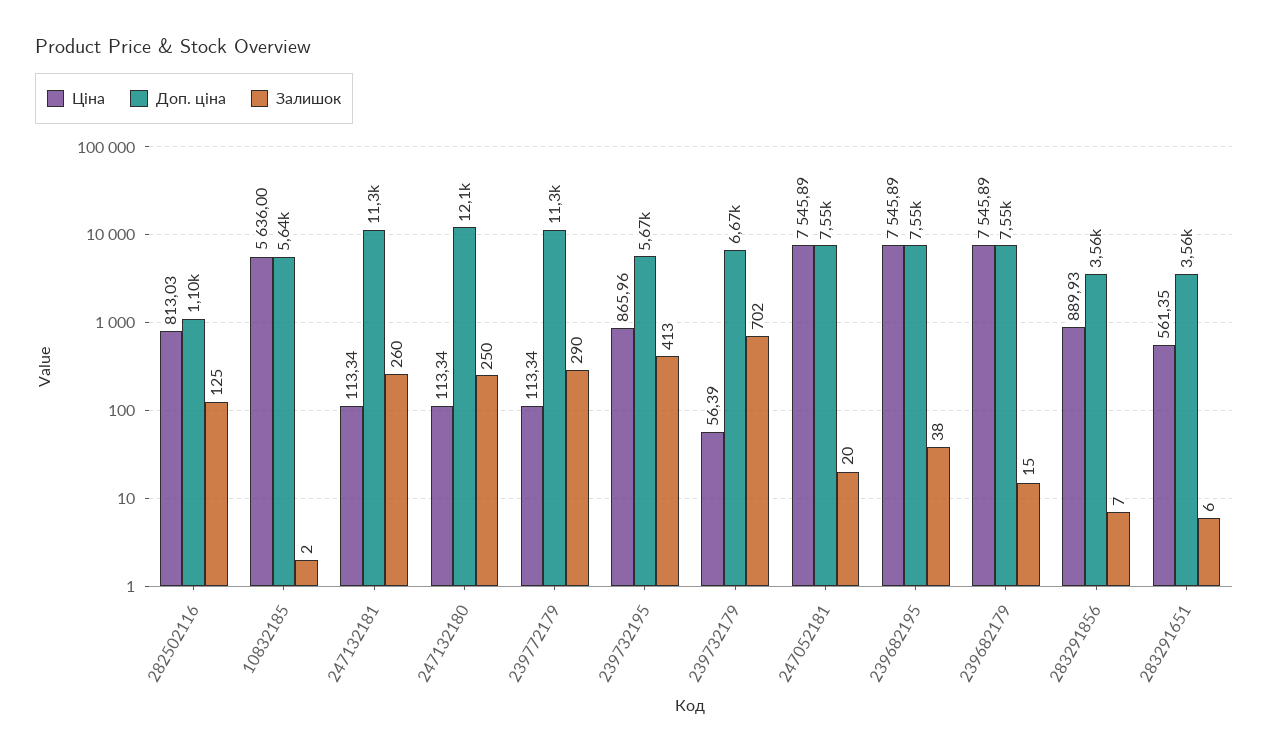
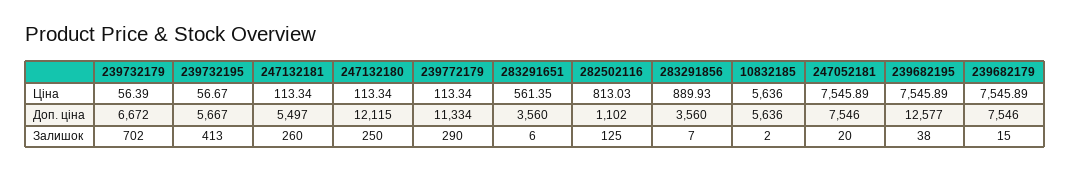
Доп. ціна, 247132181: 11300 -> 5497
Ціна, 239732195: 865.96 -> 56.67
Доп. ціна, 239682195: 7550 -> 12577

